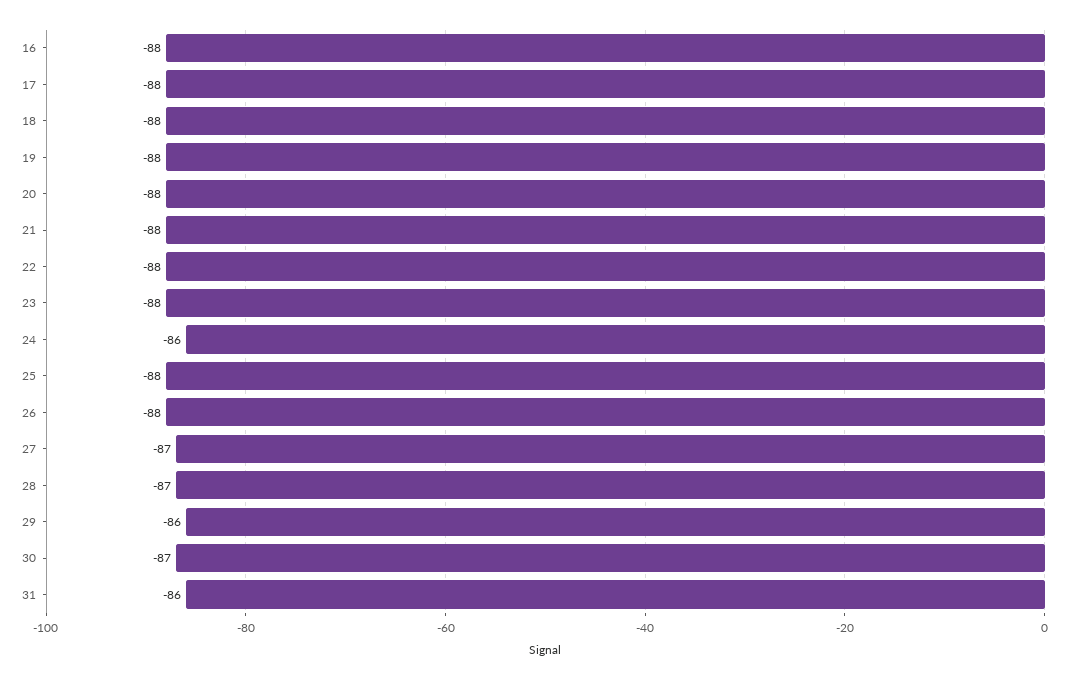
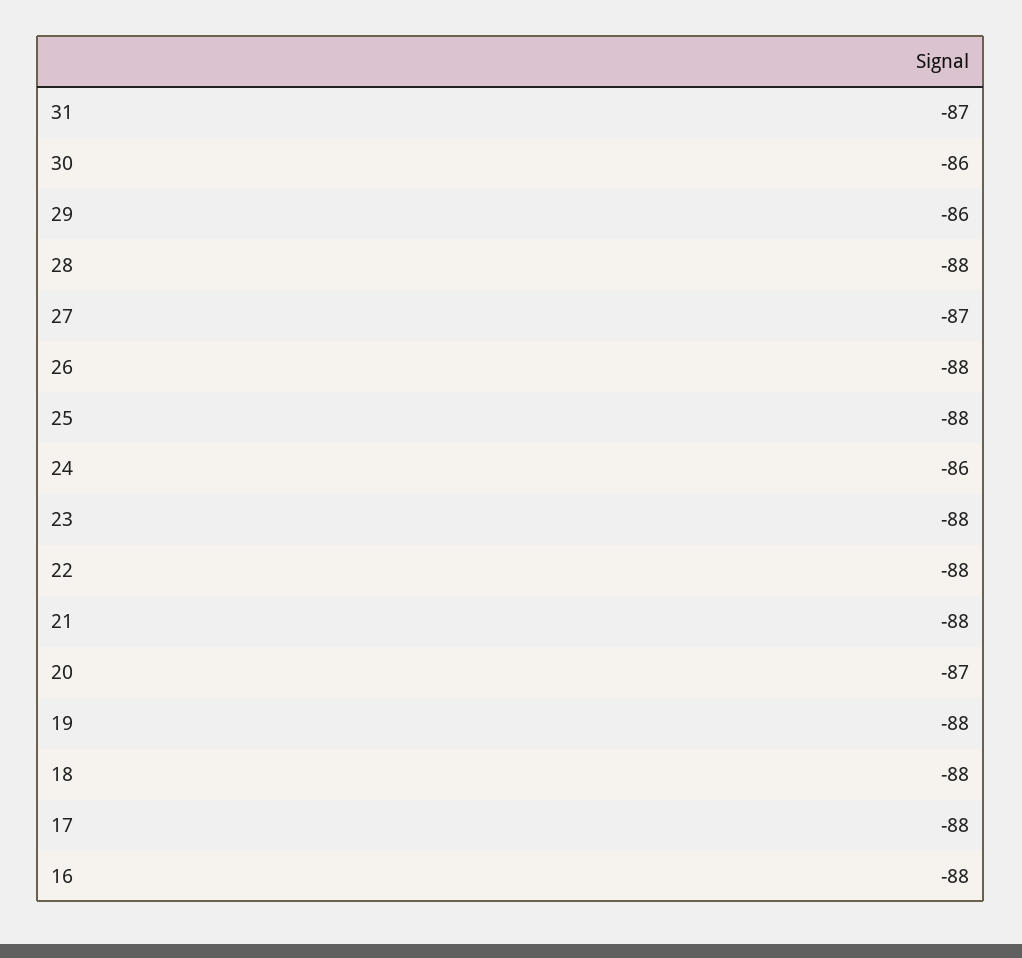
20: -88 -> -87
28: -87 -> -88
30: -87 -> -86
31: -86 -> -87

